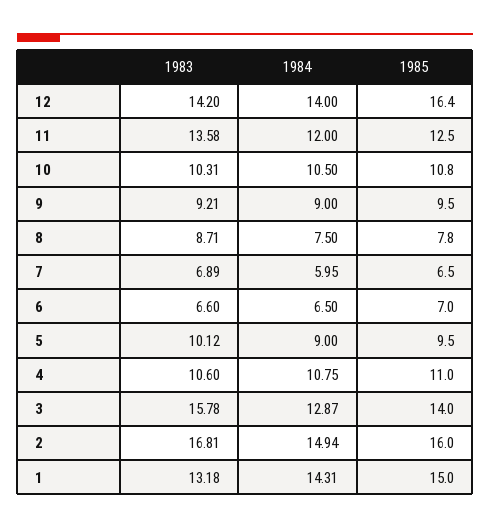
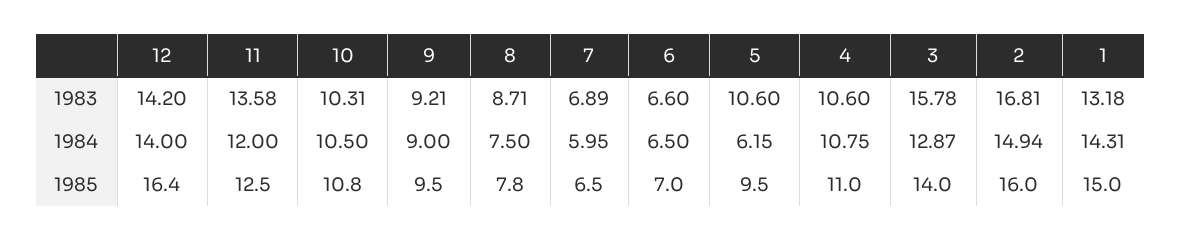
1983, 5: 10.12 -> 10.6
1984, 5: 9 -> 6.15

